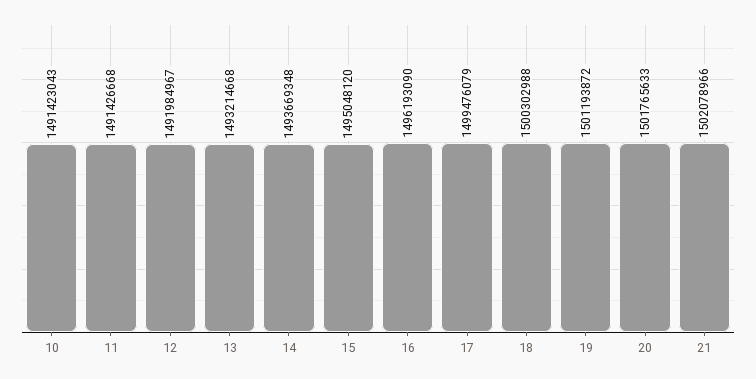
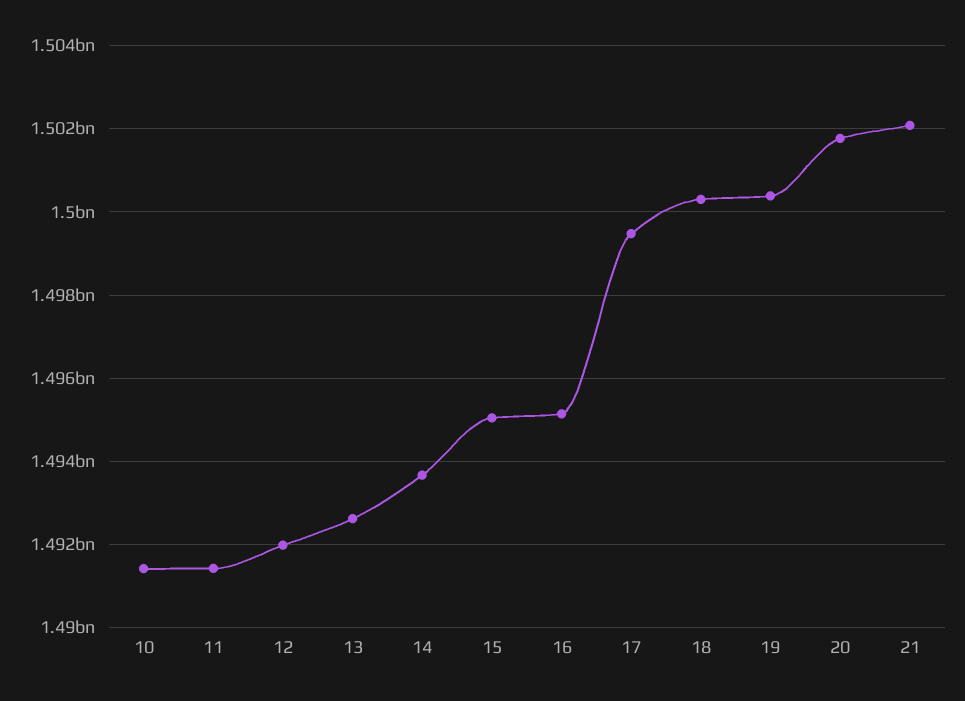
13: 1493214668 -> 1492600000
16: 1496193090 -> 1495200000
19: 1501193872 -> 1500400000

